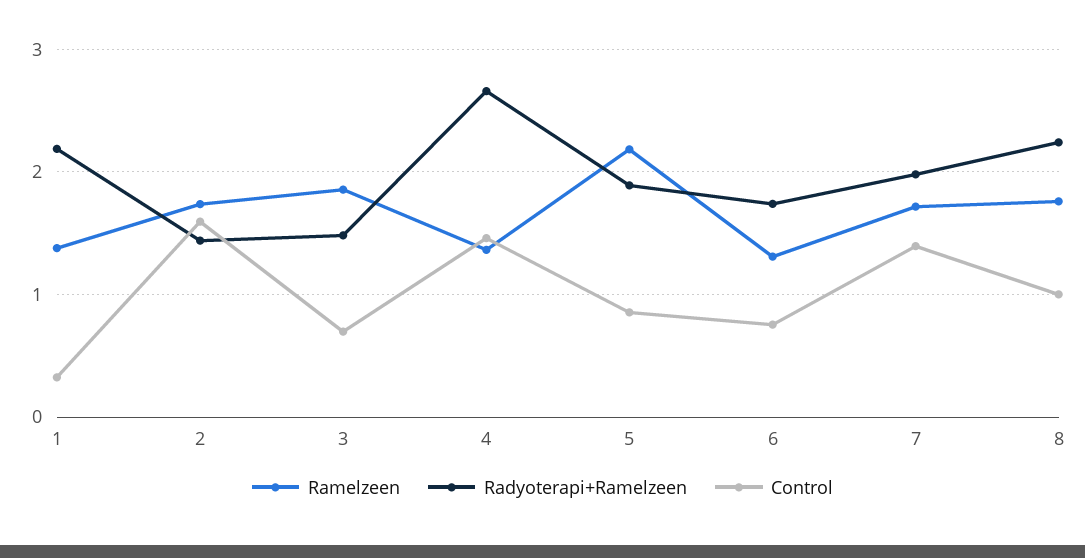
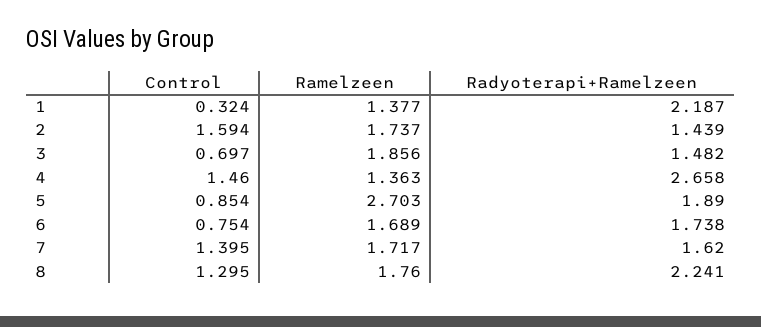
Ramelzeen, 5: 2.2 -> 2.703
Ramelzeen, 6: 1.3 -> 1.689
Radyoterapi+Ramelzeen, 7: 2 -> 1.62
Control, 8: 1 -> 1.295

